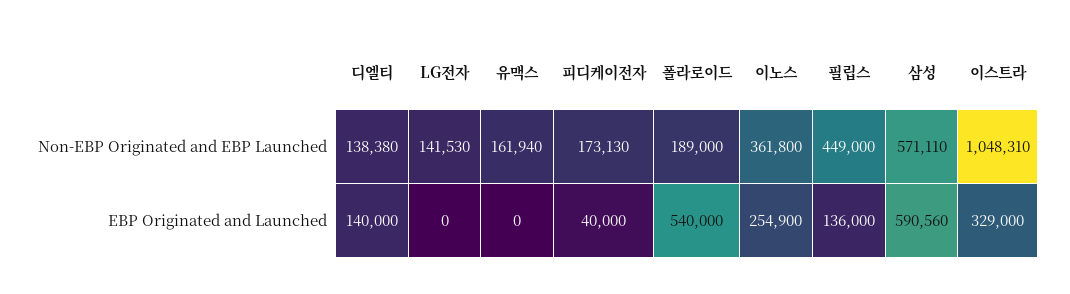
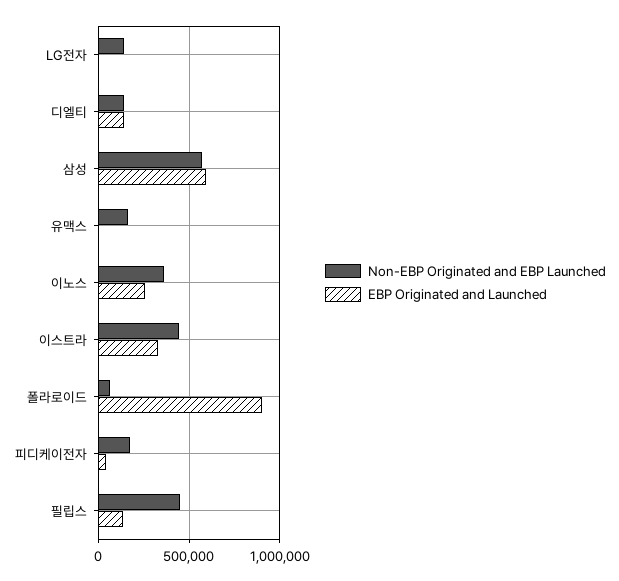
Non-EBP Originated and EBP Launched, 폴라로이드: 189000 -> 50000
Non-EBP Originated and EBP Launched, 이스트라: 1048310 -> 450000
EBP Originated and Launched, 폴라로이드: 540000 -> 900000

